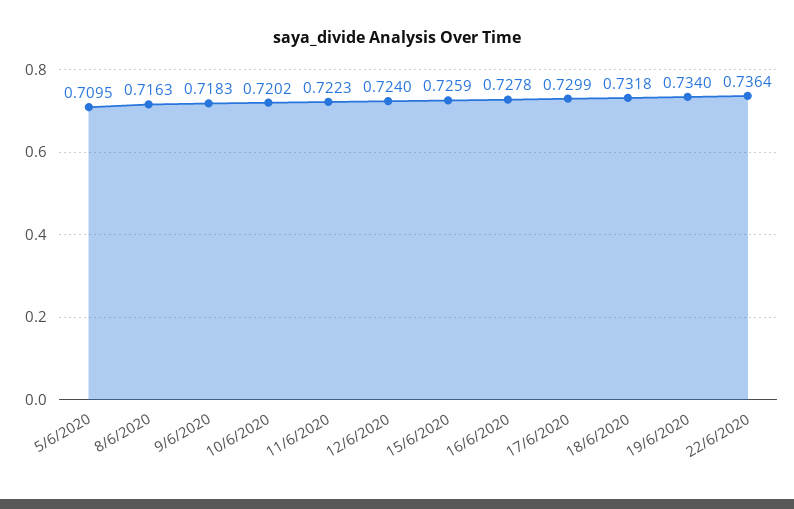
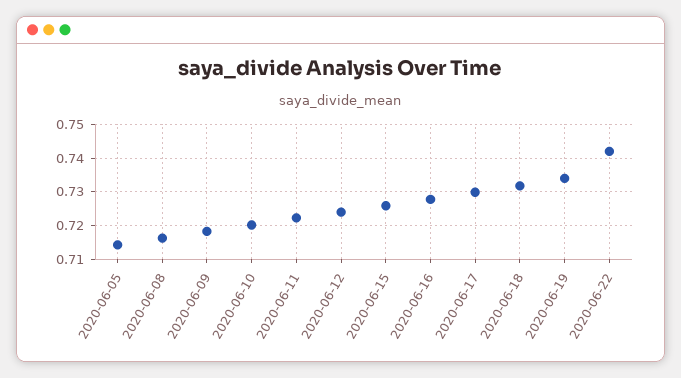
5/6/2020: 0.7095 -> 0.714
22/6/2020: 0.7364 -> 0.742

